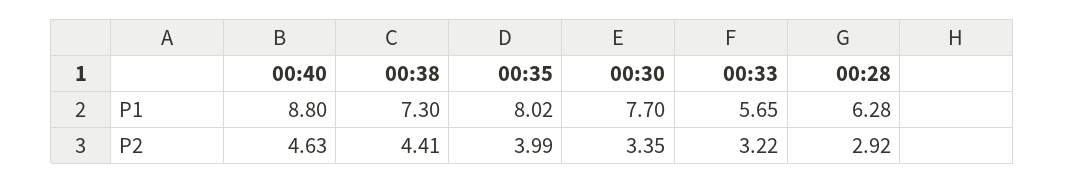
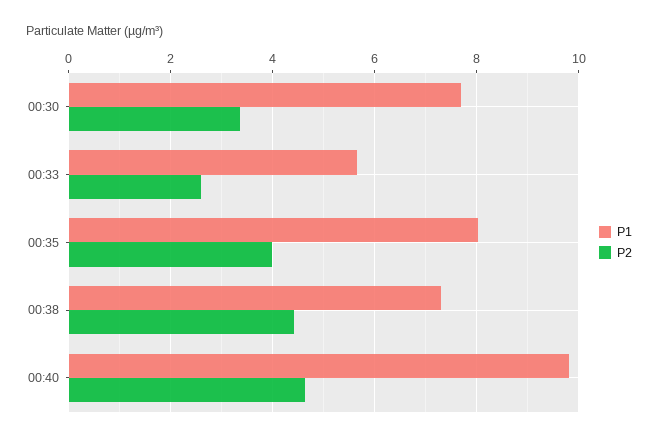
P1, 00:40: 8.8 -> 9.8
P1, 00:28: 6.28 -> none
P2, 00:33: 3.22 -> 2.6
P2, 00:28: 2.92 -> none

